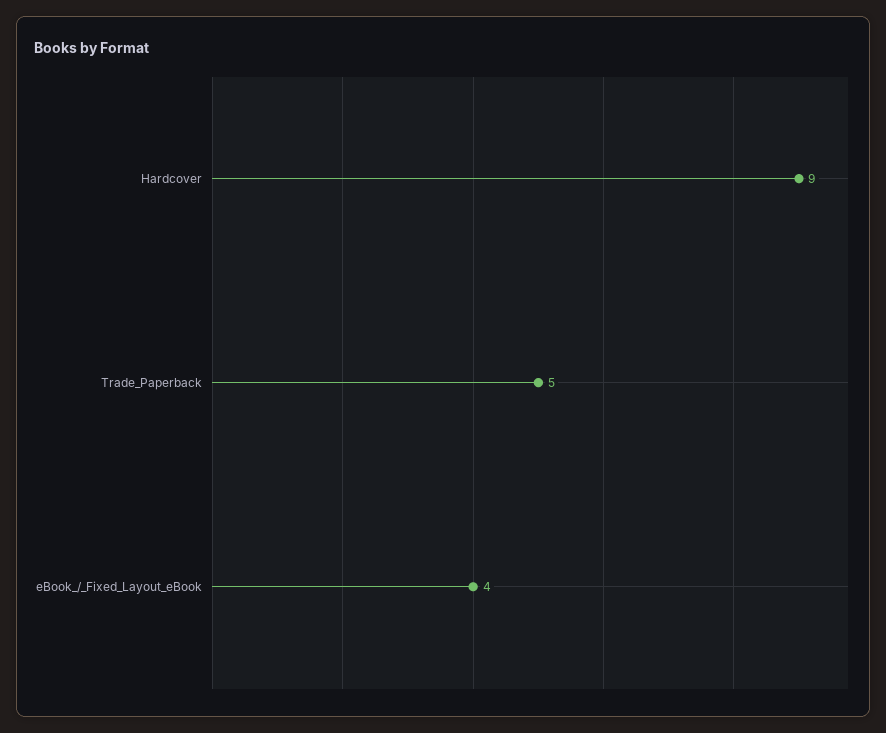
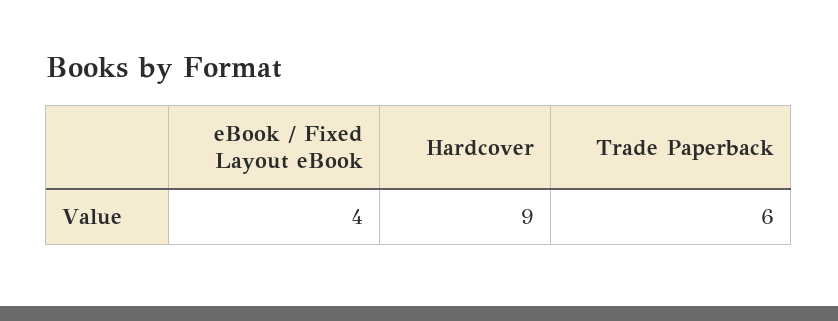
Trade_Paperback: 5 -> 6

